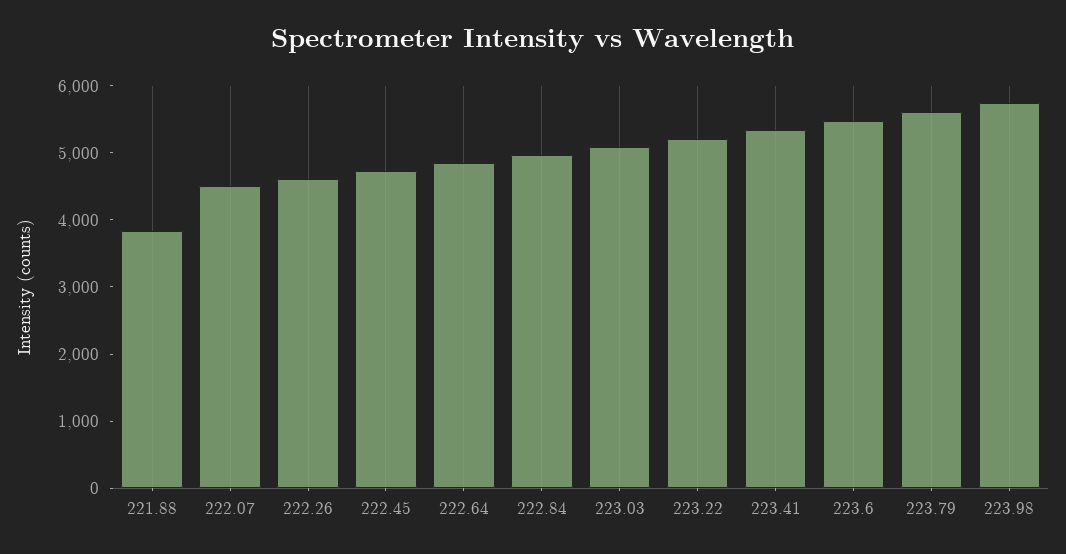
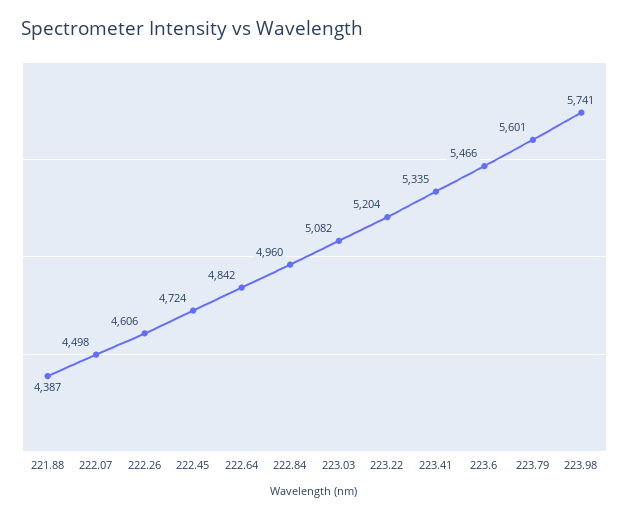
221.88: 3800 -> 4387

